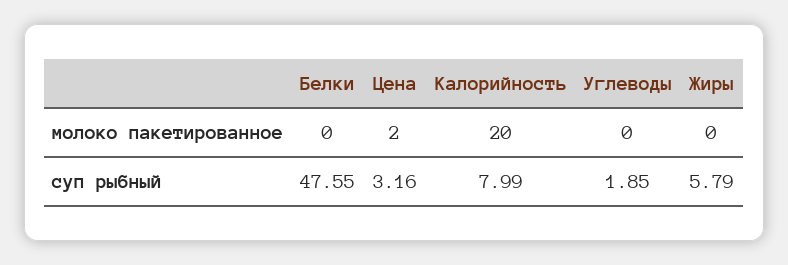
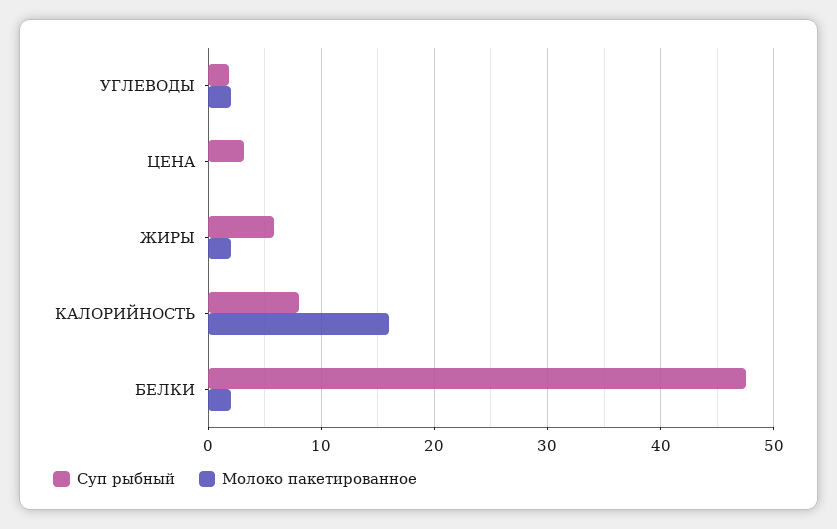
молоко пакетированное, Белки: 0 -> 2
молоко пакетированное, Цена: 2 -> 0
молоко пакетированное, Калорийность: 20 -> 16
молоко пакетированное, Углеводы: 0 -> 2
молоко пакетированное, Жиры: 0 -> 2

